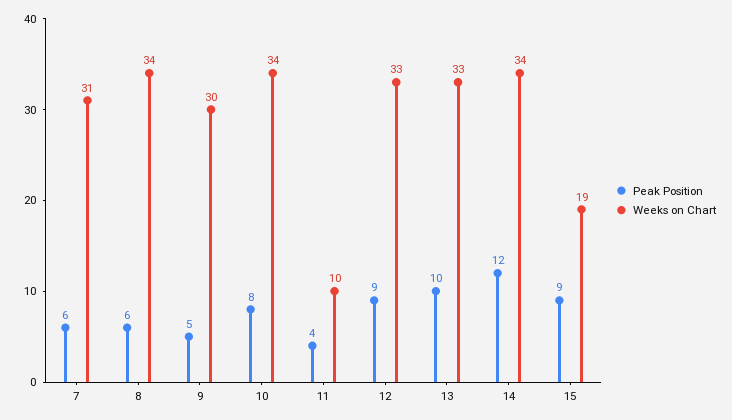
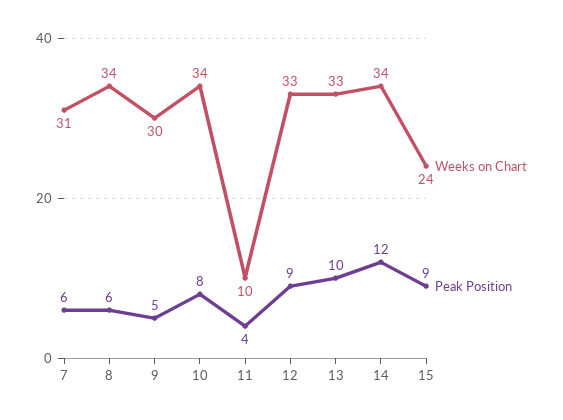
Weeks on Chart, 15: 19 -> 24

